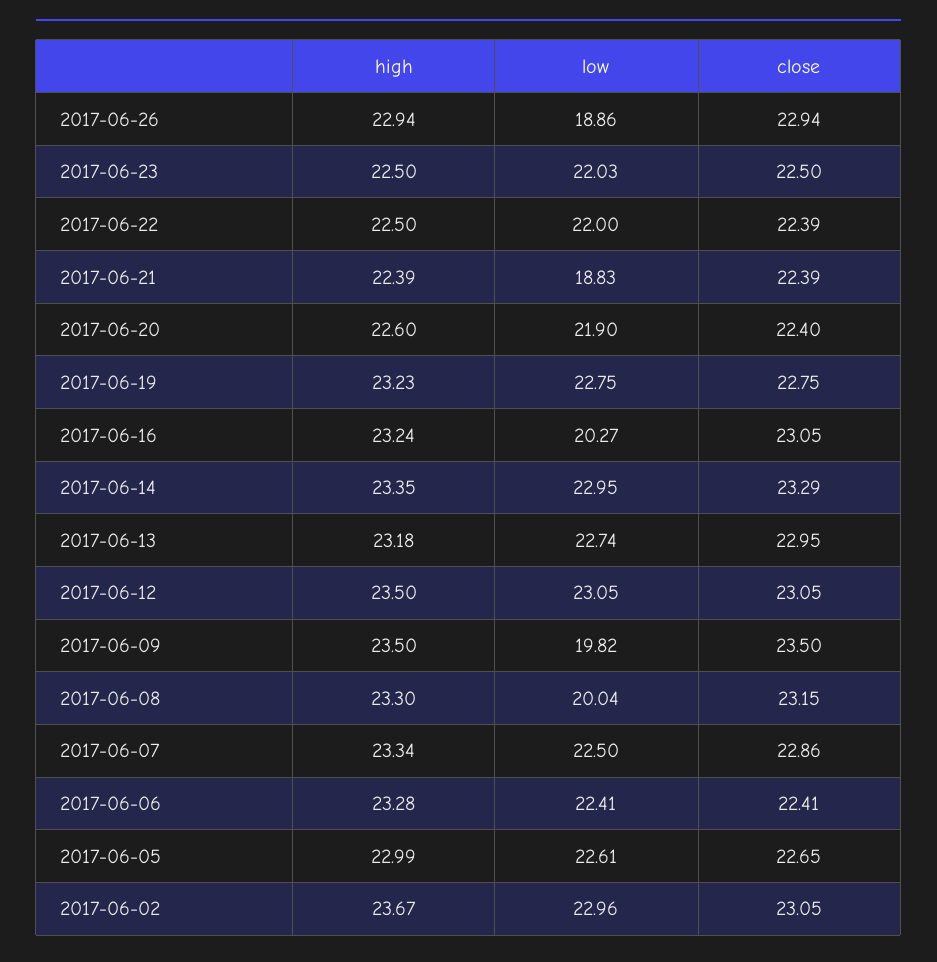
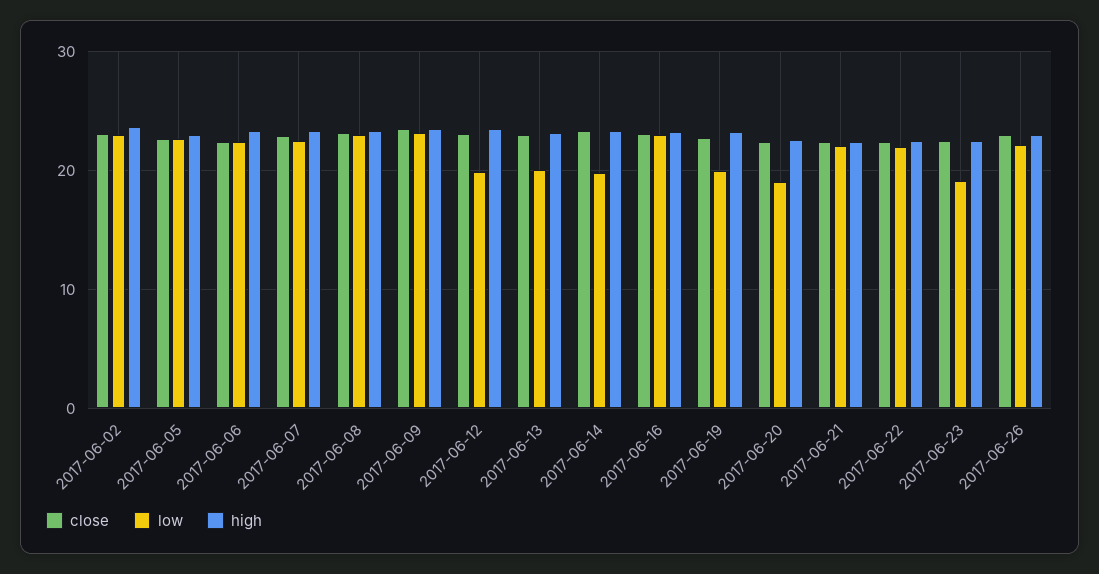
low, 2017-06-26: 18.86 -> 22
low, 2017-06-23: 22.03 -> 19
low, 2017-06-21: 18.83 -> 22
low, 2017-06-20: 21.9 -> 19
low, 2017-06-19: 22.75 -> 20
low, 2017-06-16: 20.27 -> 23
low, 2017-06-14: 22.95 -> 20
low, 2017-06-13: 22.74 -> 20
low, 2017-06-12: 23.05 -> 20
low, 2017-06-09: 19.82 -> 23
low, 2017-06-08: 20.04 -> 23

